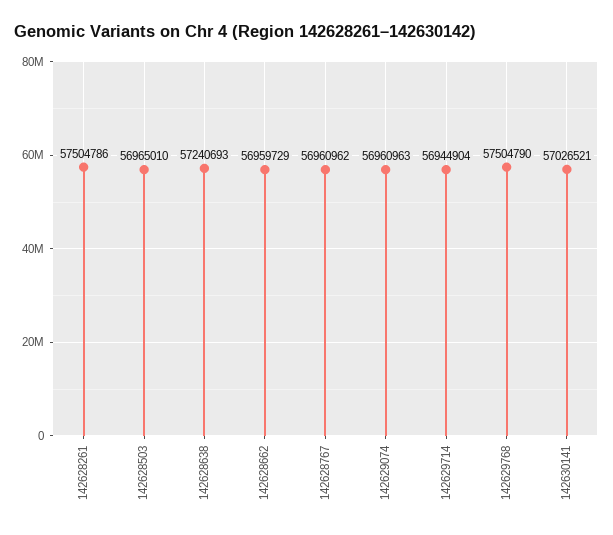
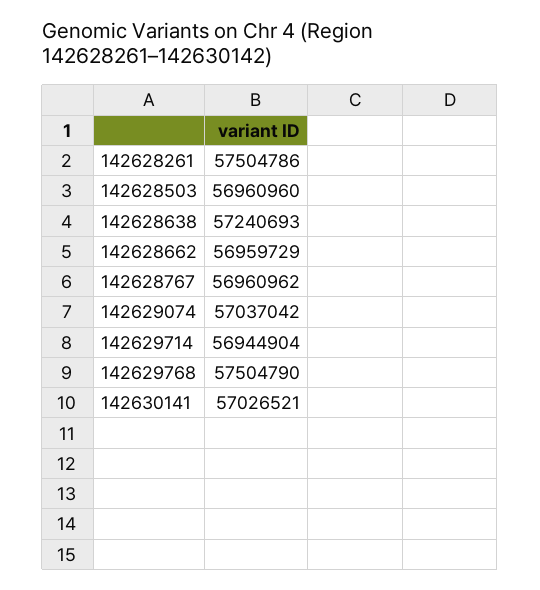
142628503: 56965010 -> 56960960
142629074: 56960963 -> 57037042

